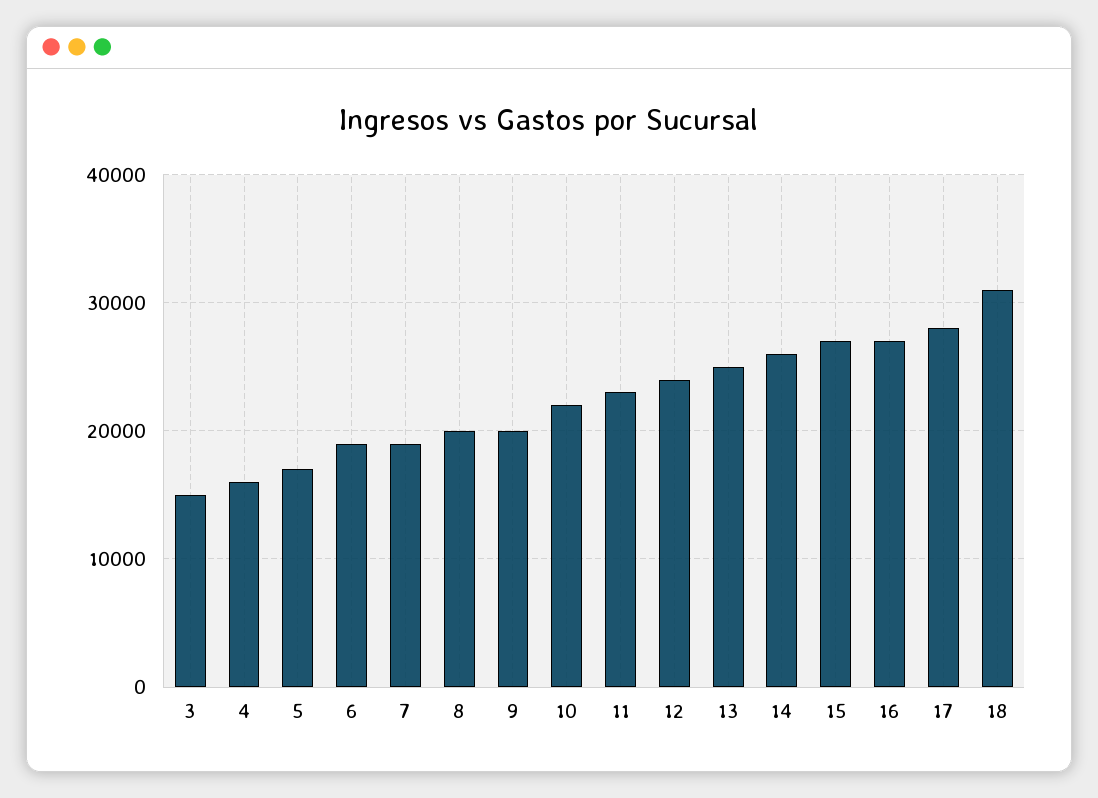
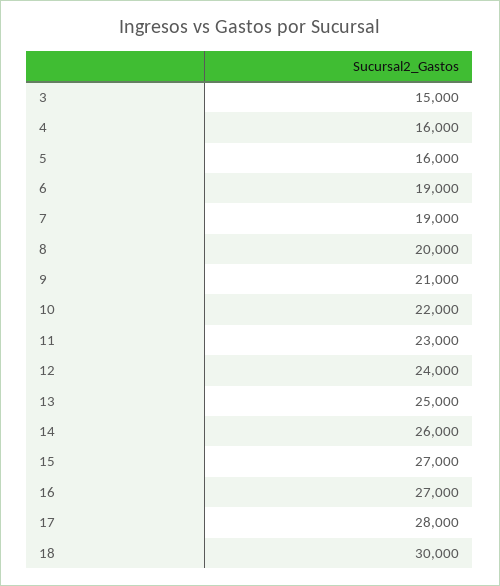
5: 17000 -> 16000
9: 20000 -> 21000
18: 31000 -> 30000

